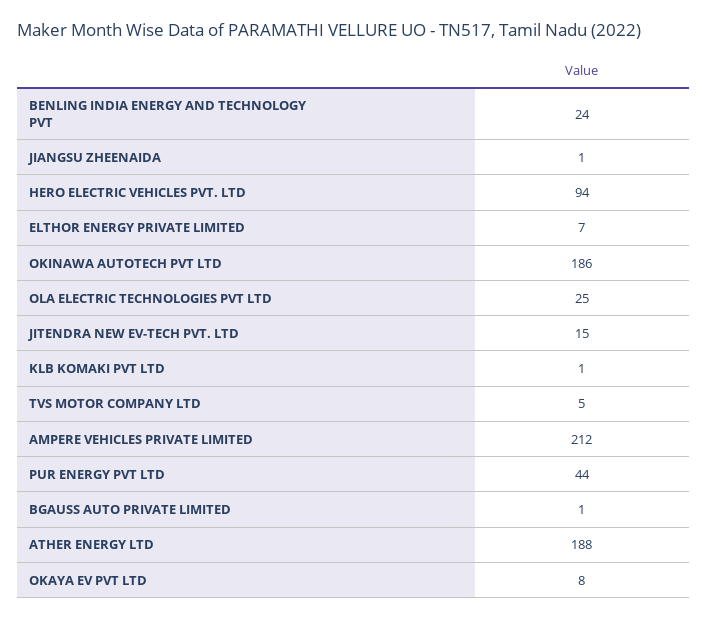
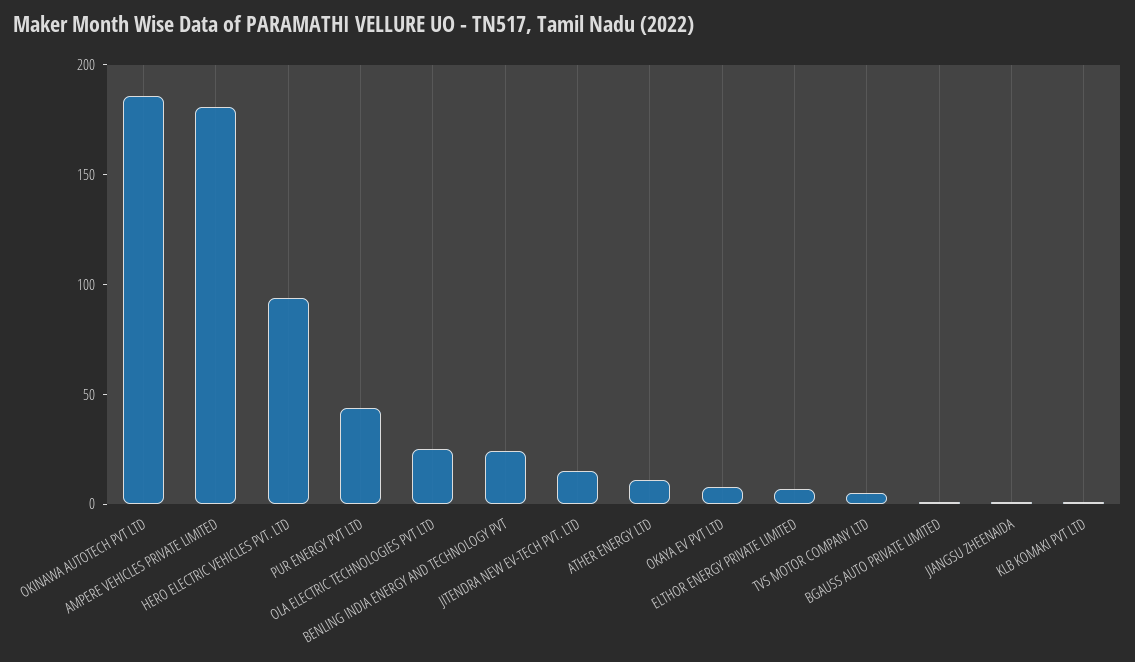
AMPERE VEHICLES PRIVATE LIMITED: 212 -> 180
ATHER ENERGY LTD: 188 -> 10

